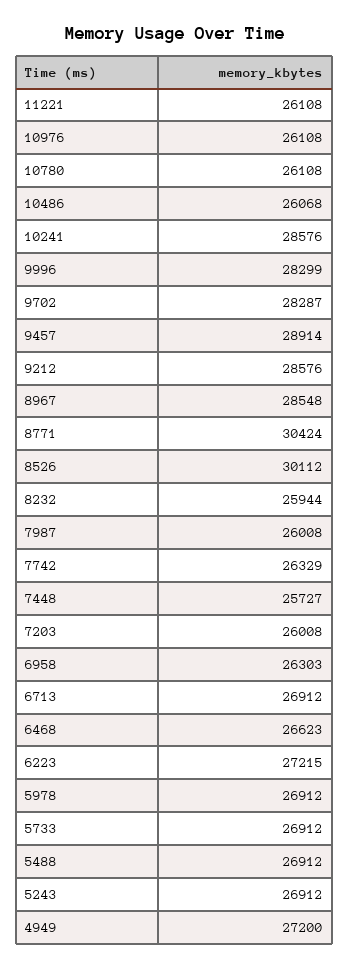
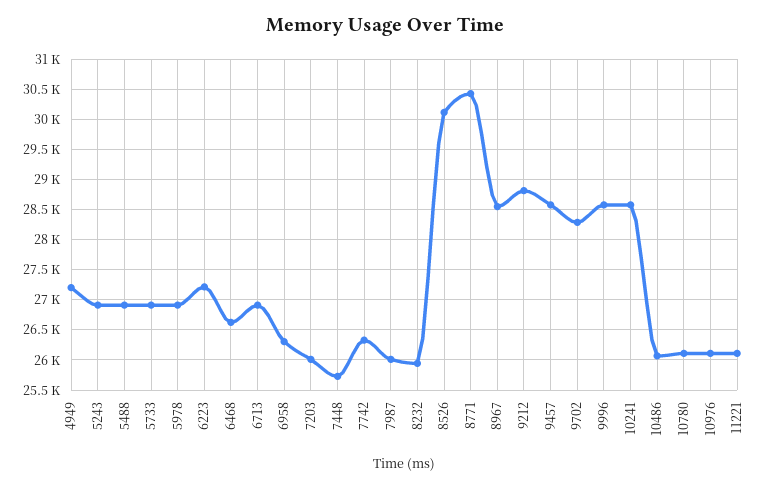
9996: 28299 -> 28600
9457: 28914 -> 28600
9212: 28576 -> 28800

